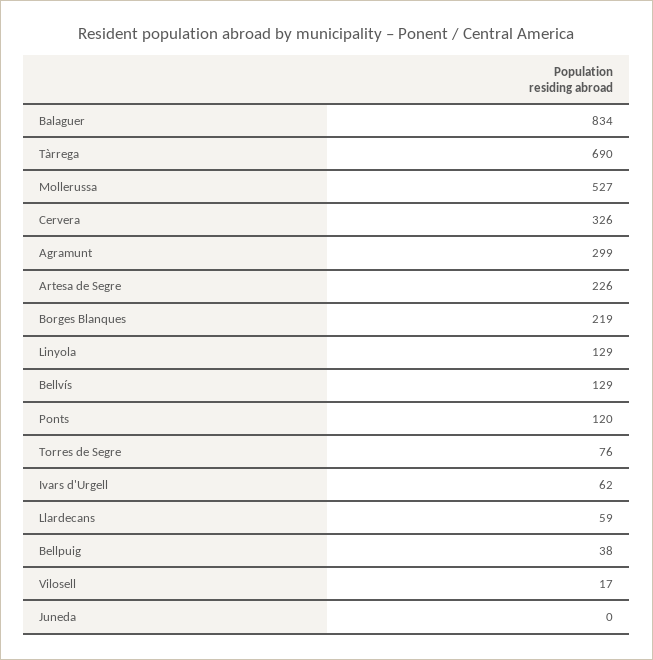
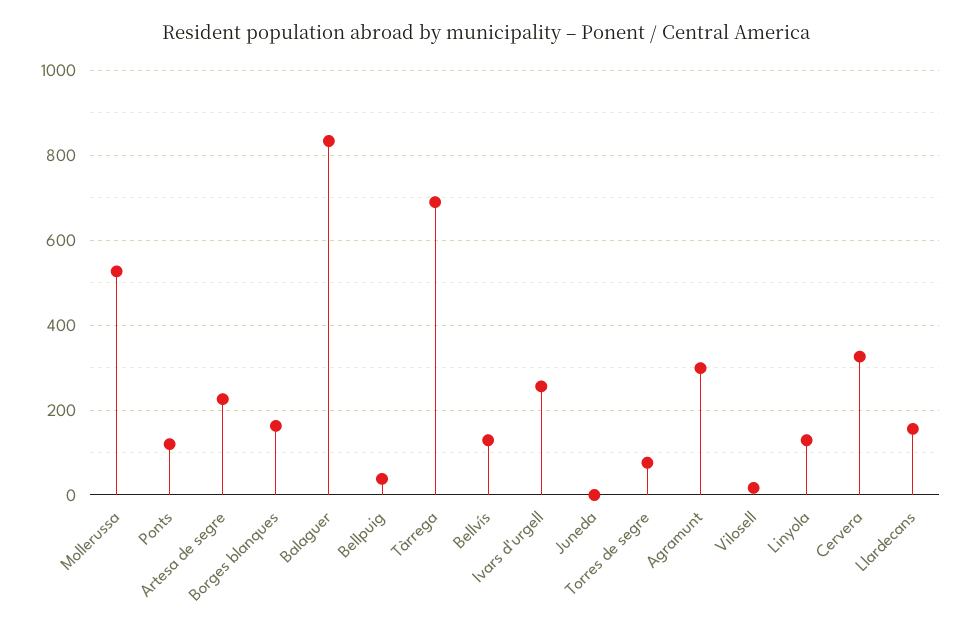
Borges Blanques: 219 -> 160
Ivars d'Urgell: 62 -> 260
Llardecans: 59 -> 160

